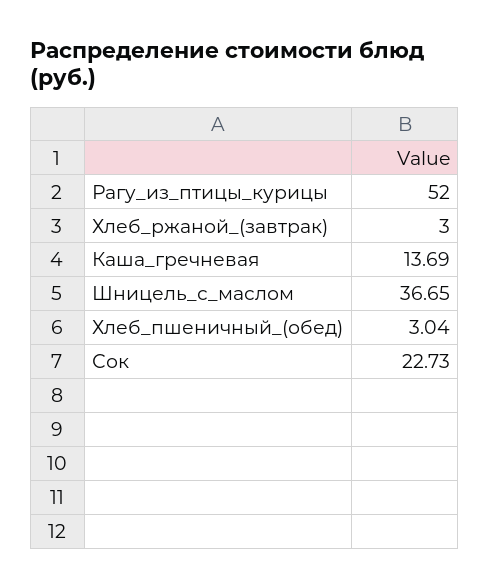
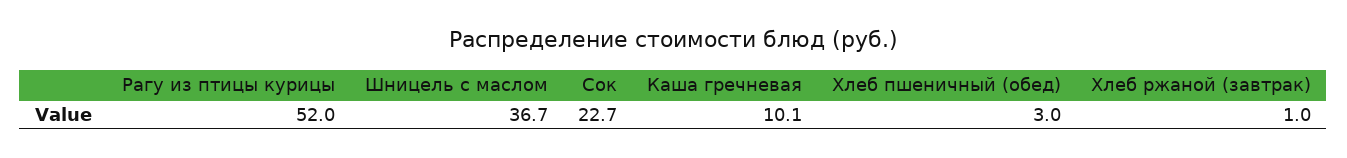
Хлеб_ржаной_(завтрак): 3 -> 1
Каша_гречневая: 13.69 -> 10.1

